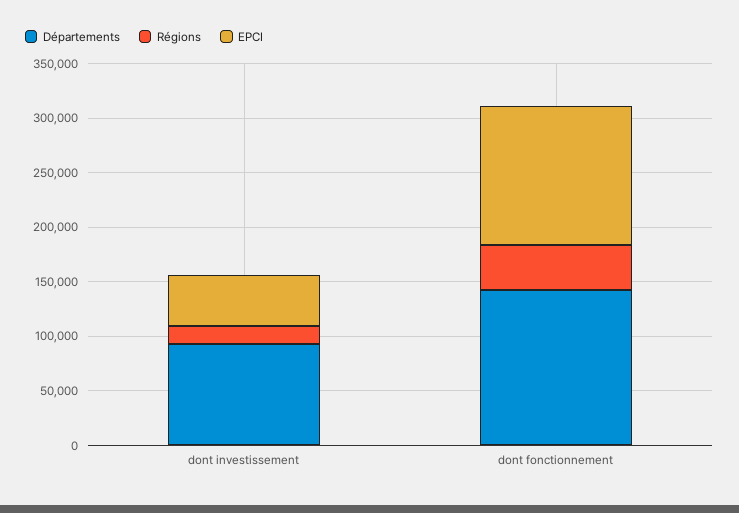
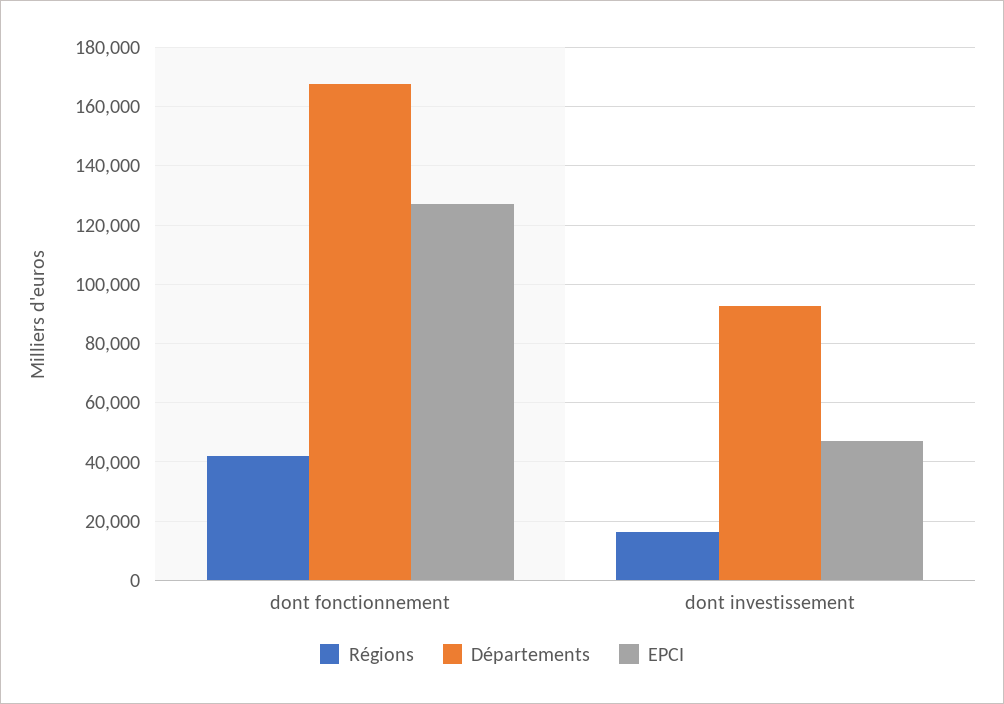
Départements, dont fonctionnement: 140000 -> 167500

